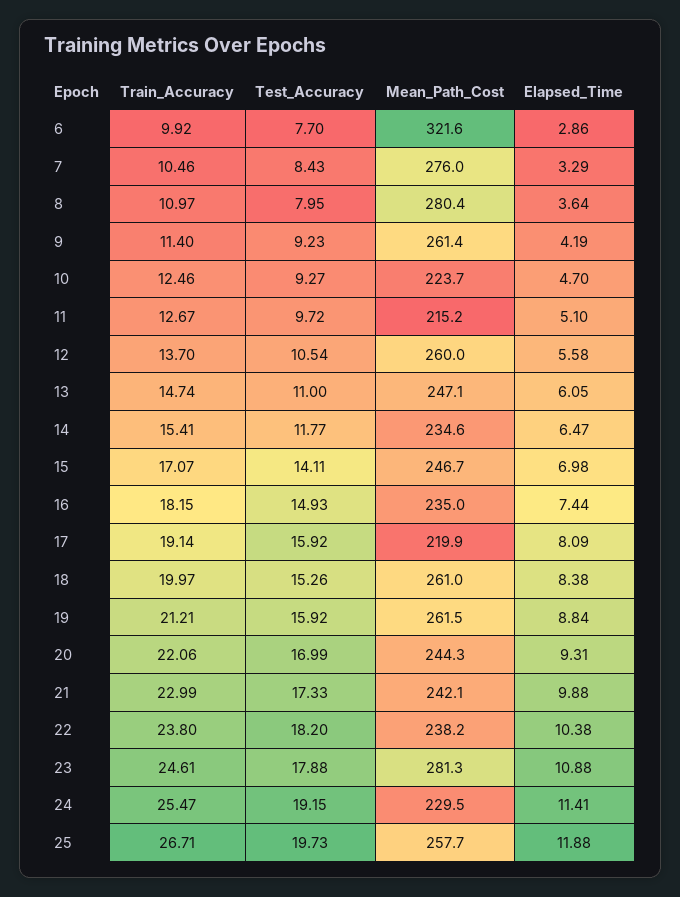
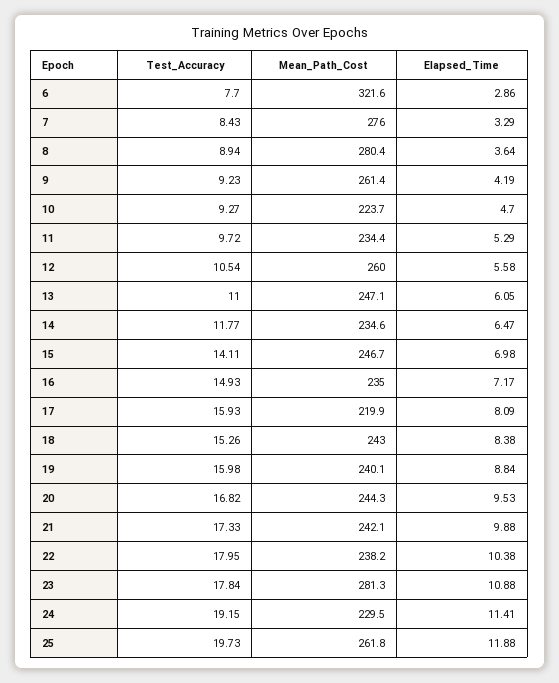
Train_Accuracy, 6: 9.92 -> none
Train_Accuracy, 7: 10.46 -> none
Train_Accuracy, 8: 10.97 -> none
Test_Accuracy, 8: 7.95 -> 8.94
Train_Accuracy, 9: 11.4 -> none
Train_Accuracy, 10: 12.46 -> none
Train_Accuracy, 11: 12.67 -> none
Mean_Path_Cost, 11: 215.2 -> 234.4
Elapsed_Time, 11: 5.1 -> 5.29
Train_Accuracy, 12: 13.7 -> none
Train_Accuracy, 13: 14.74 -> none
Train_Accuracy, 14: 15.41 -> none
Train_Accuracy, 15: 17.07 -> none
Train_Accuracy, 16: 18.15 -> none
Elapsed_Time, 16: 7.44 -> 7.17
Train_Accuracy, 17: 19.14 -> none
Test_Accuracy, 17: 15.92 -> 15.93
Train_Accuracy, 18: 19.97 -> none
Mean_Path_Cost, 18: 261 -> 243
Train_Accuracy, 19: 21.21 -> none
Test_Accuracy, 19: 15.92 -> 15.98
Mean_Path_Cost, 19: 261.5 -> 240.1
Train_Accuracy, 20: 22.06 -> none
Test_Accuracy, 20: 16.99 -> 16.82
Elapsed_Time, 20: 9.31 -> 9.53
Train_Accuracy, 21: 22.99 -> none
Train_Accuracy, 22: 23.8 -> none
Test_Accuracy, 22: 18.2 -> 17.95
Train_Accuracy, 23: 24.61 -> none
Test_Accuracy, 23: 17.88 -> 17.84
Train_Accuracy, 24: 25.47 -> none
Train_Accuracy, 25: 26.71 -> none
Mean_Path_Cost, 25: 257.7 -> 261.8

